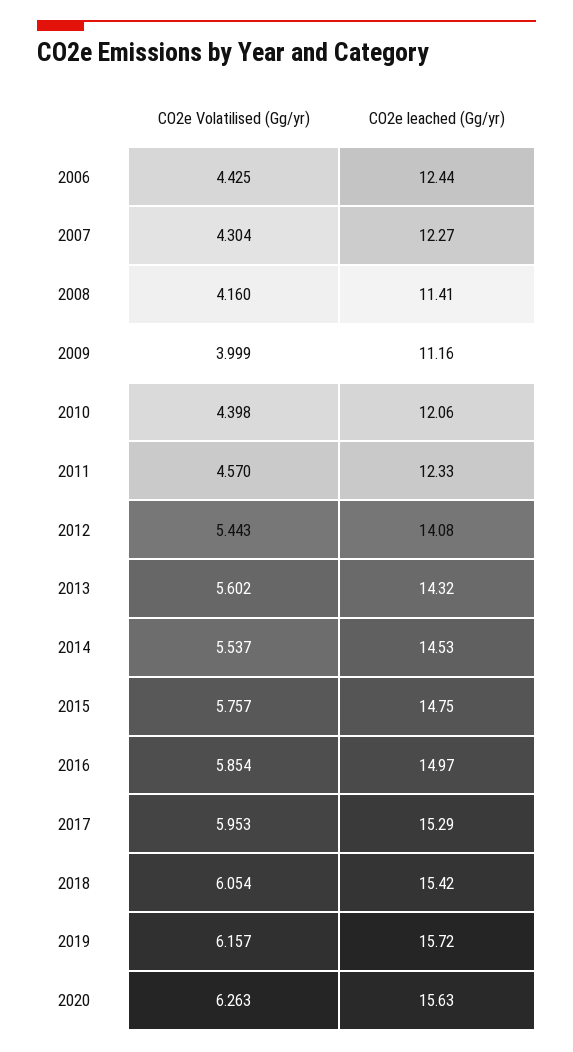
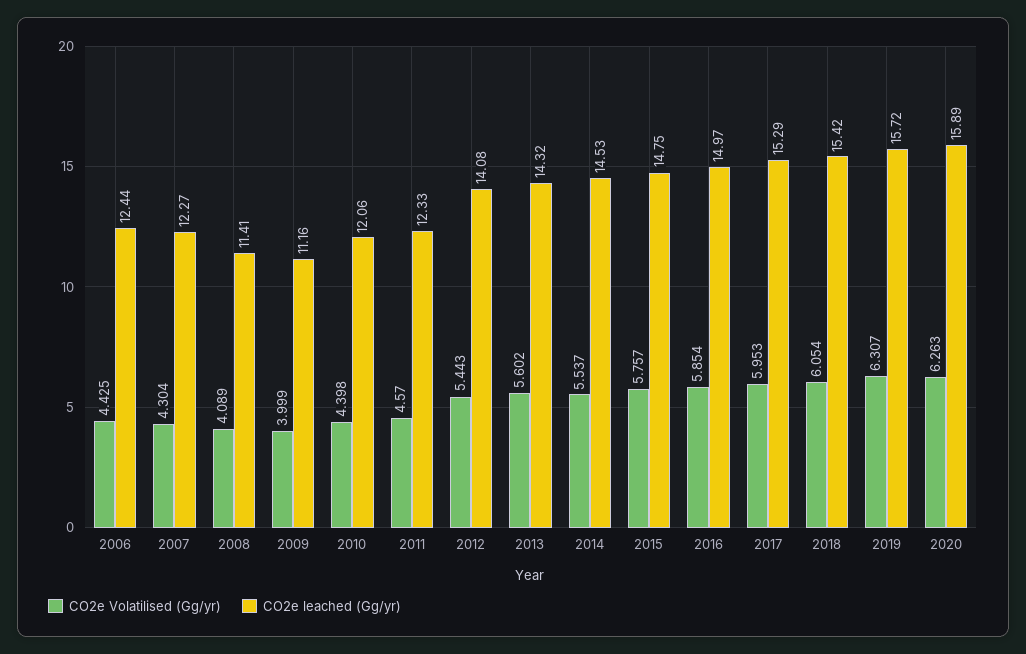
CO2e Volatilised (Gg/yr), 2008: 4.16 -> 4.089
CO2e Volatilised (Gg/yr), 2019: 6.157 -> 6.307
CO2e leached (Gg/yr), 2020: 15.63 -> 15.89

